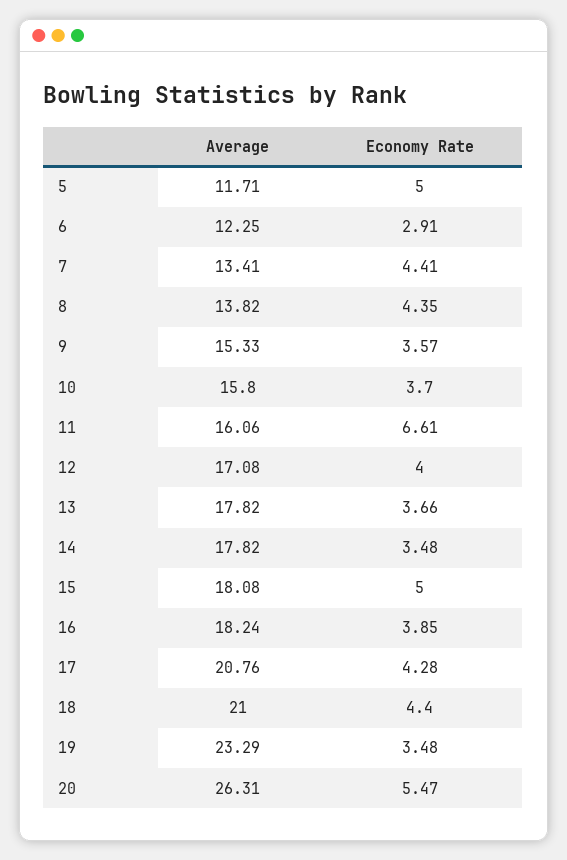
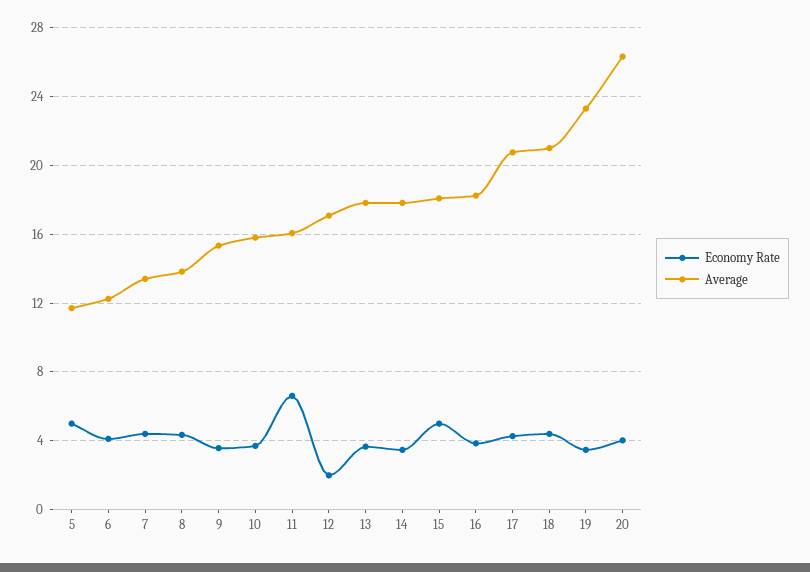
Economy Rate, 6: 2.91 -> 4
Economy Rate, 12: 4 -> 2
Economy Rate, 20: 5.47 -> 4

